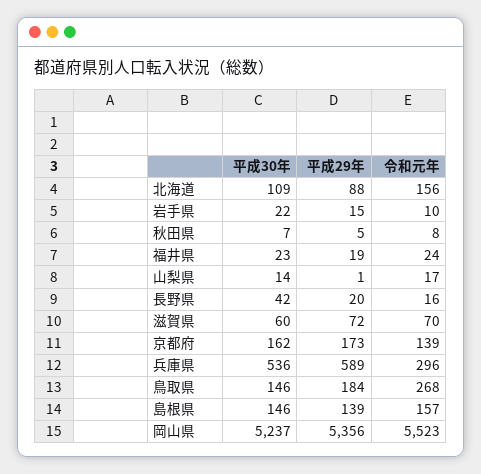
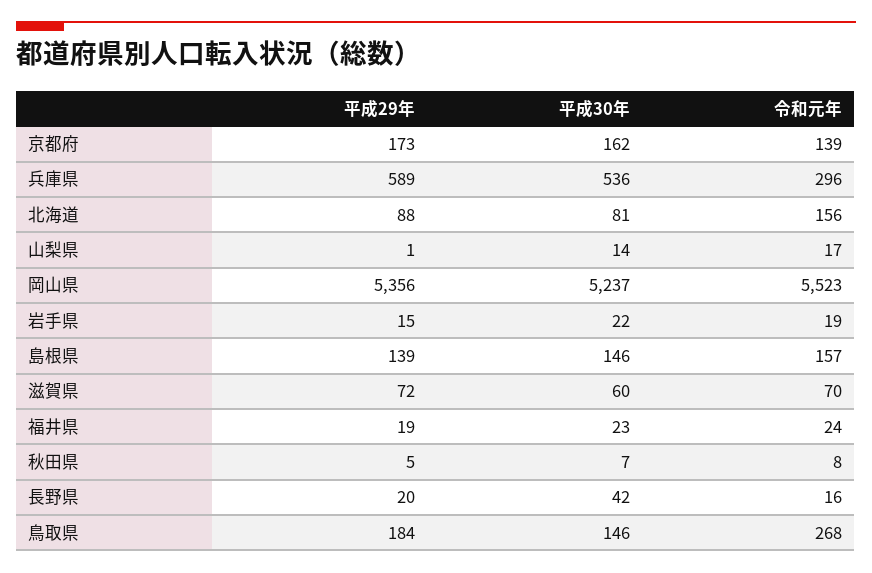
平成30年, 北海道: 109 -> 81
令和元年, 岩手県: 10 -> 19

